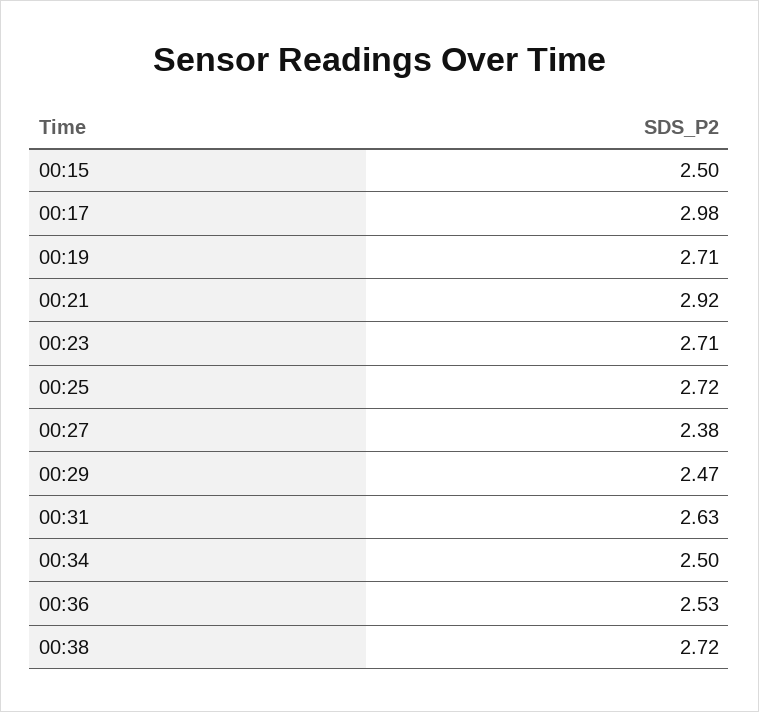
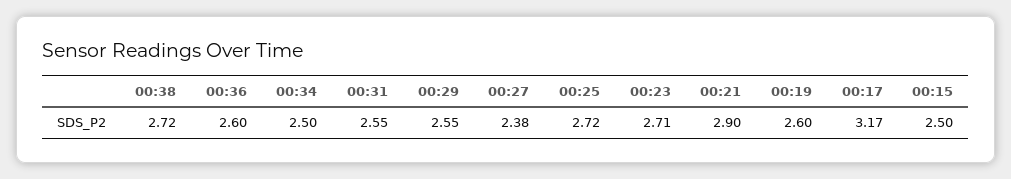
00:17: 2.98 -> 3.17
00:19: 2.71 -> 2.6
00:21: 2.92 -> 2.9
00:29: 2.47 -> 2.55
00:31: 2.63 -> 2.55
00:36: 2.53 -> 2.6

